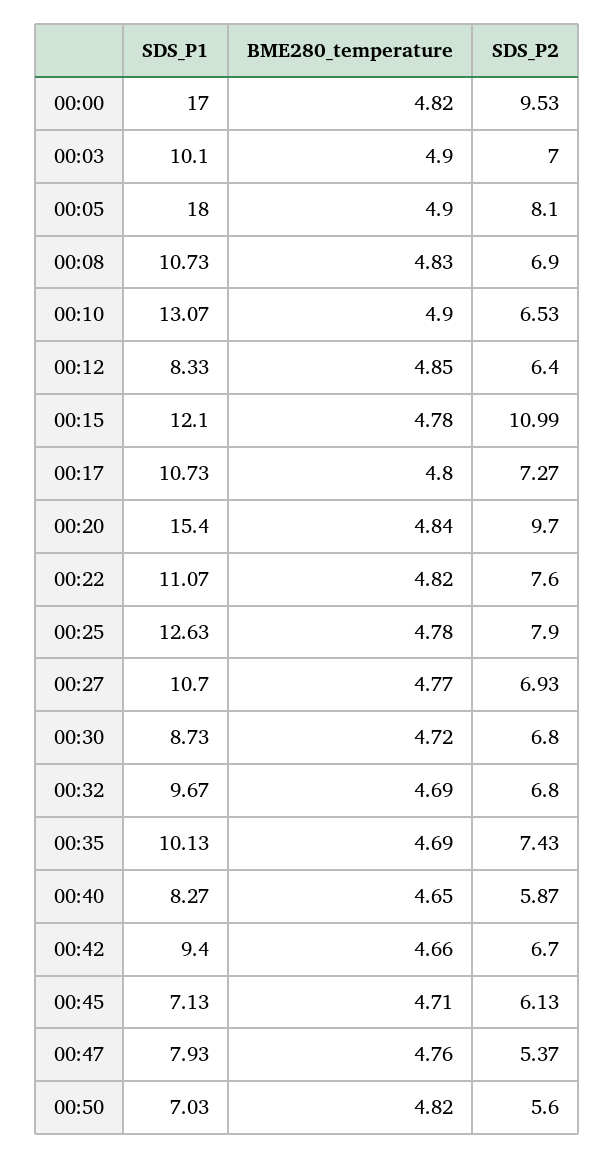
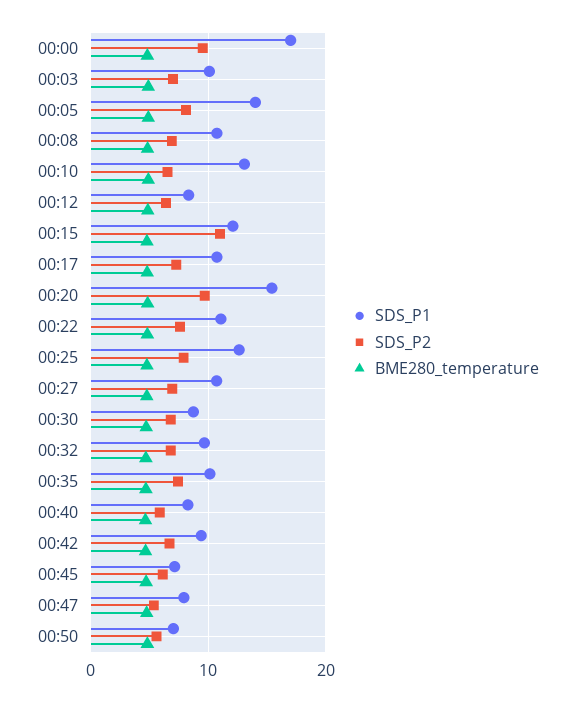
SDS_P1, 00:05: 18 -> 14

